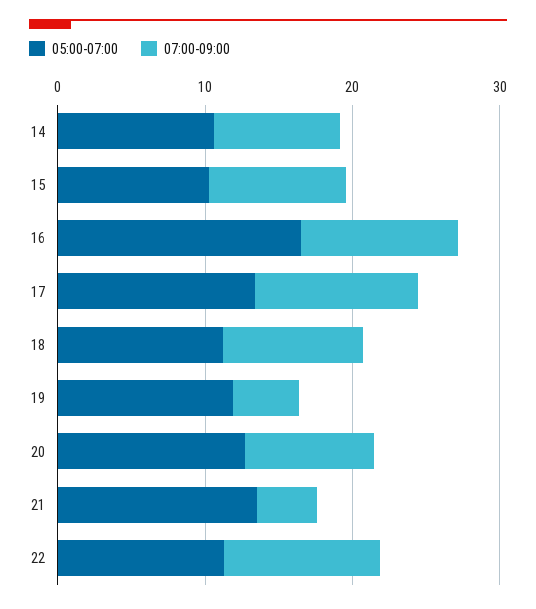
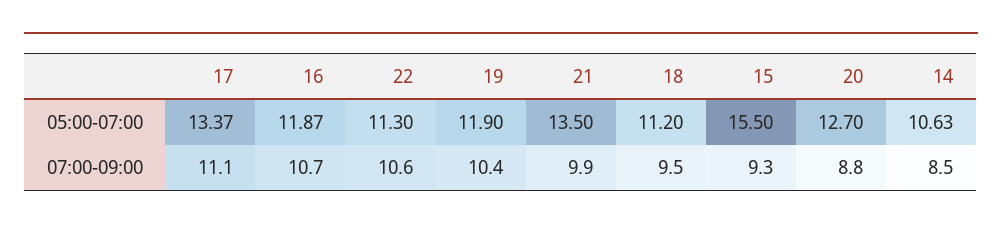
05:00-07:00, 15: 10 -> 15.5
05:00-07:00, 16: 16 -> 11.87
07:00-09:00, 19: 4 -> 10.4
07:00-09:00, 21: 4 -> 9.9

